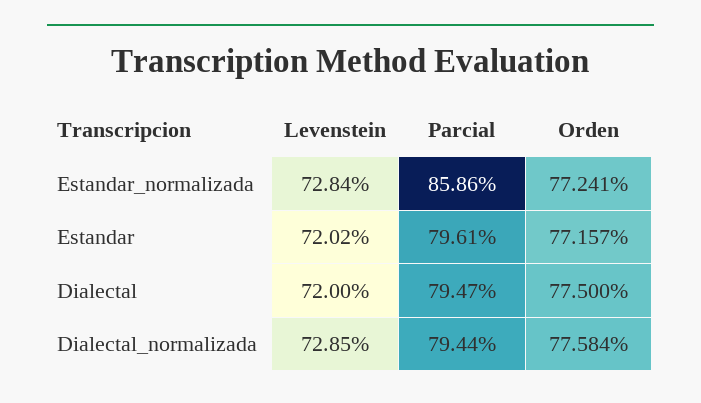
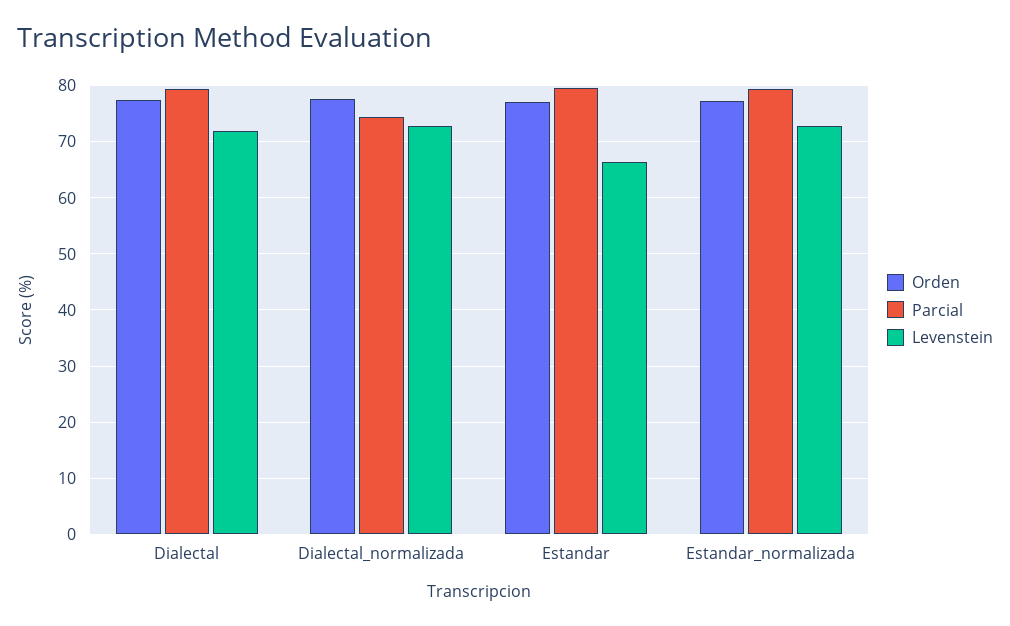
Parcial, Estandar_normalizada: 85.86 -> 80
Levenstein, Estandar: 72.02 -> 66
Parcial, Dialectal_normalizada: 79.44 -> 74

